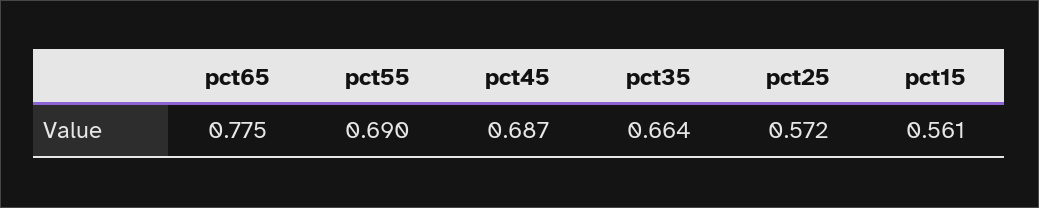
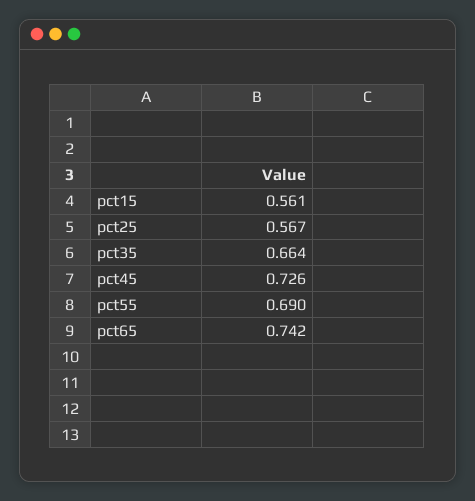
pct65: 0.775 -> 0.742
pct45: 0.687 -> 0.726
pct25: 0.572 -> 0.567

